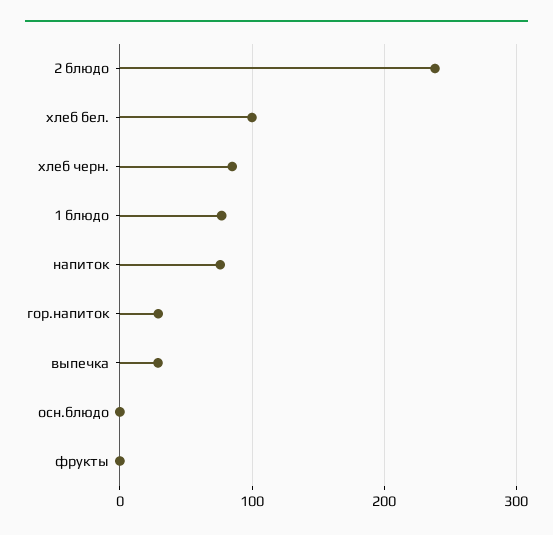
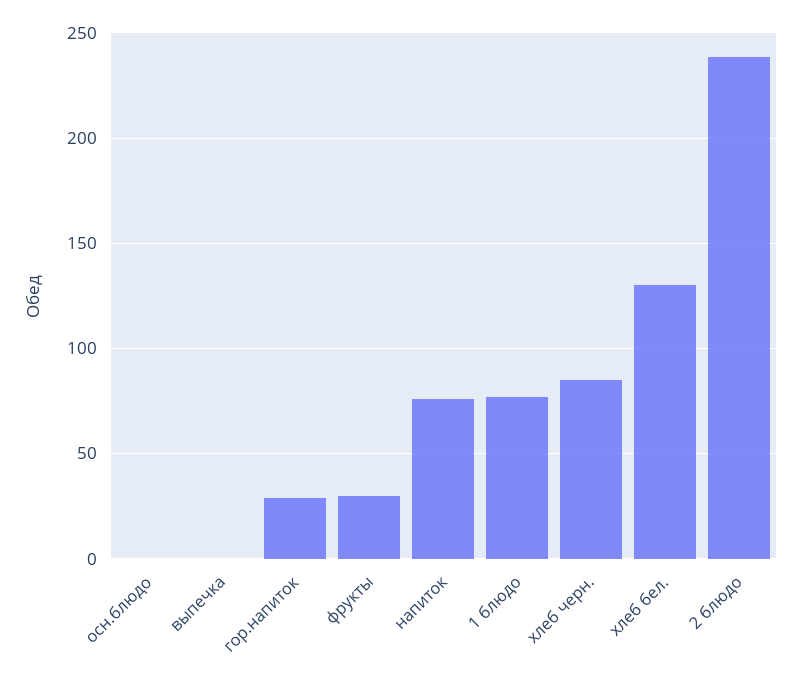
хлеб бел.: 100 -> 130
выпечка: 30 -> 0
фрукты: 0 -> 30

